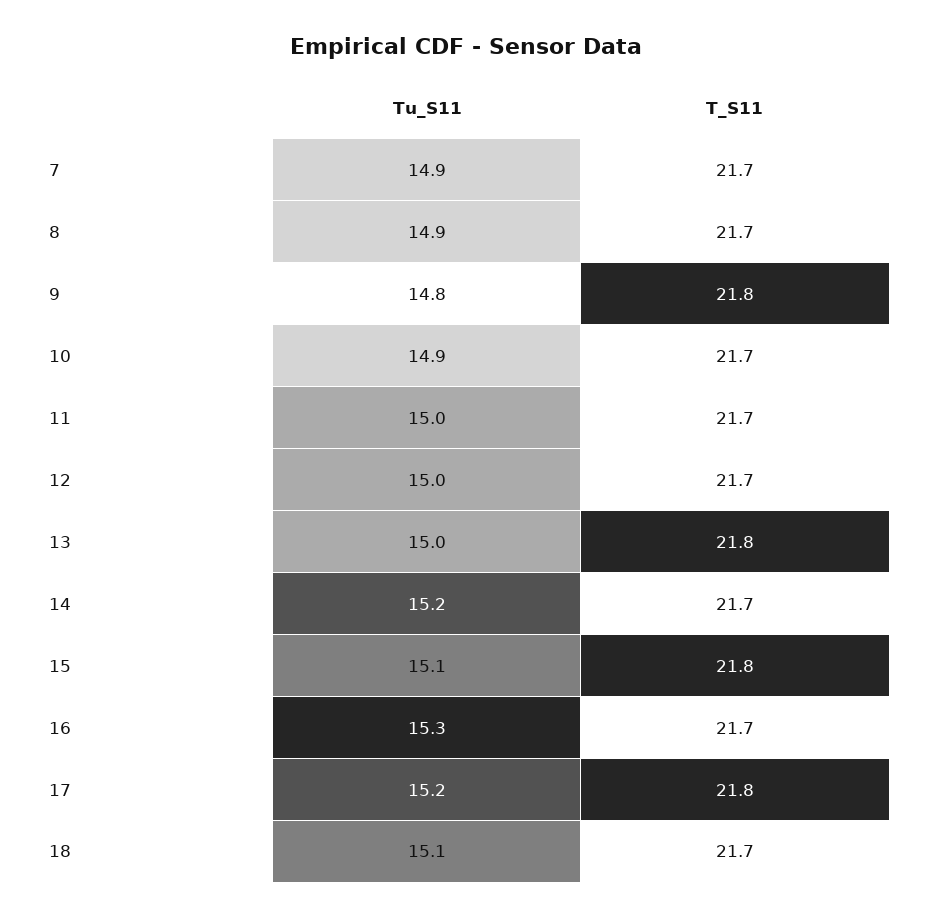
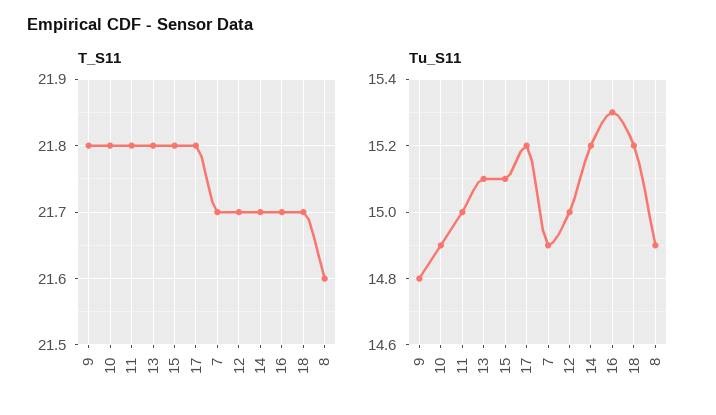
T_S11, 8: 21.7 -> 21.6
T_S11, 10: 21.7 -> 21.8
T_S11, 11: 21.7 -> 21.8
Tu_S11, 13: 15 -> 15.1
Tu_S11, 18: 15.1 -> 15.2

